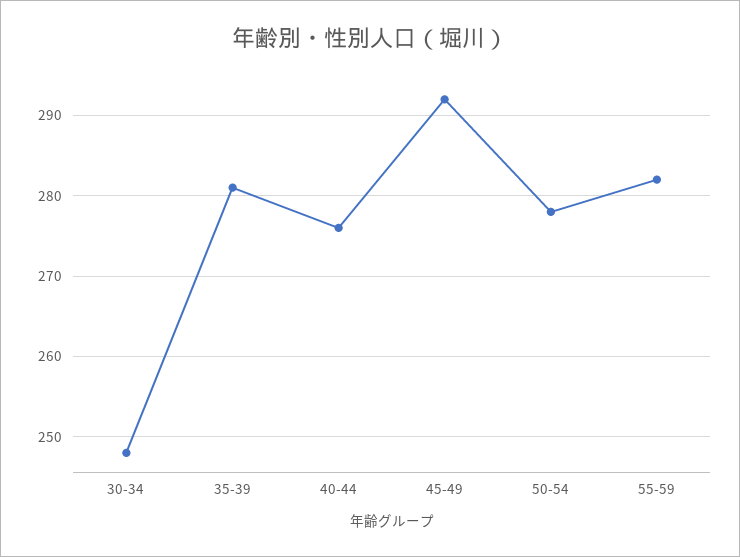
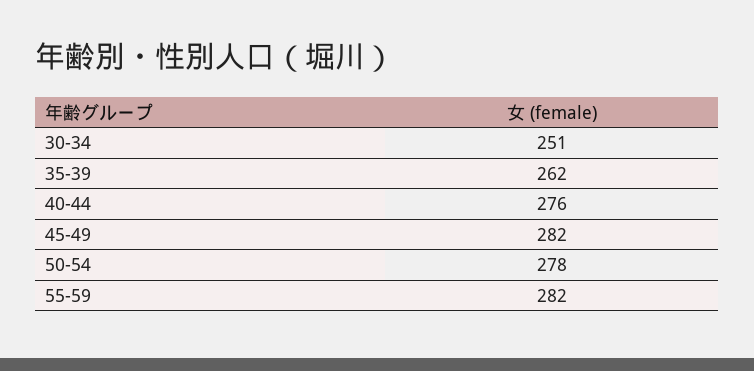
30-34: 248 -> 251
35-39: 281 -> 262
45-49: 292 -> 282

